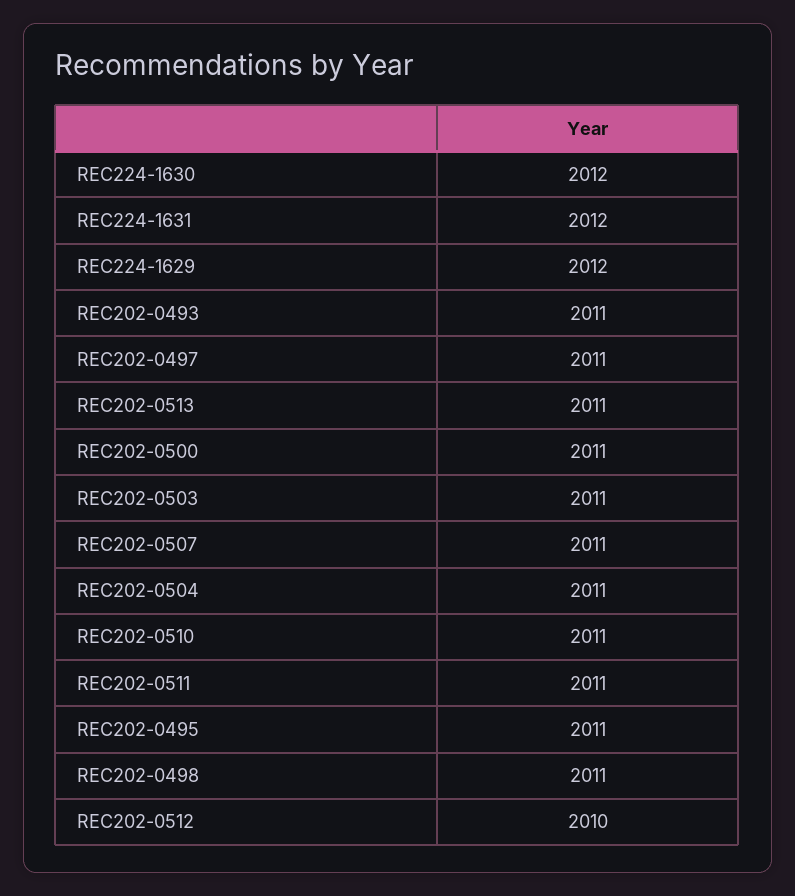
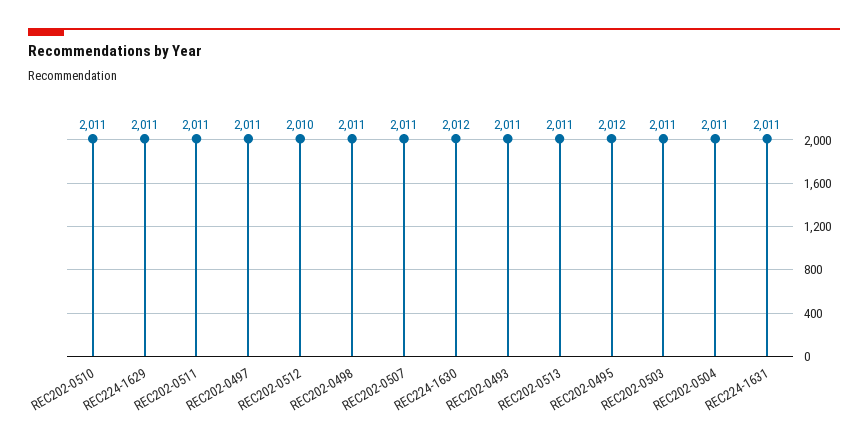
REC224-1631: 2012 -> 2011
REC224-1629: 2012 -> 2011
REC202-0500: 2011 -> none
REC202-0495: 2011 -> 2012

